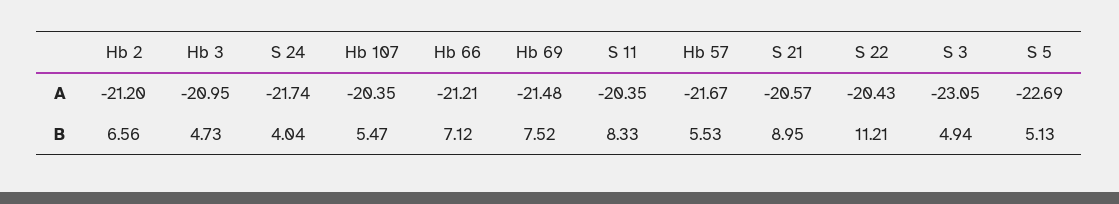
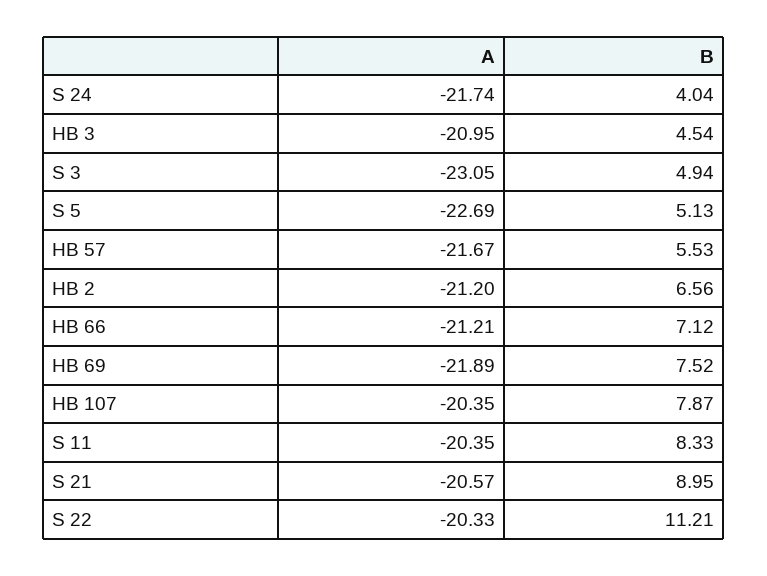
Hb 69, A: -21.48 -> -21.89
S 22, A: -20.43 -> -20.33
Hb 3, B: 4.73 -> 4.54
Hb 107, B: 5.47 -> 7.87

